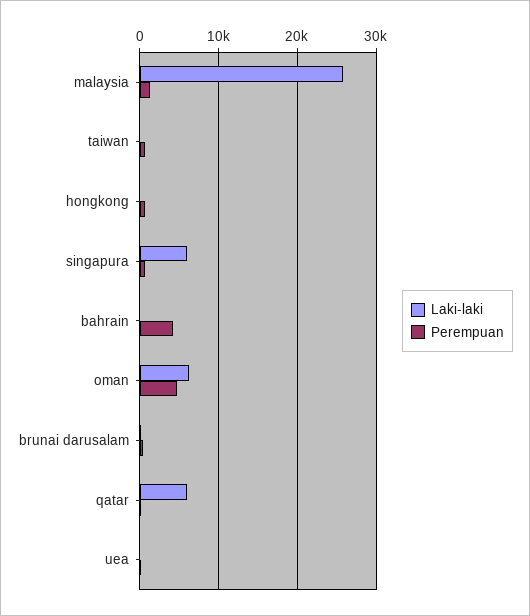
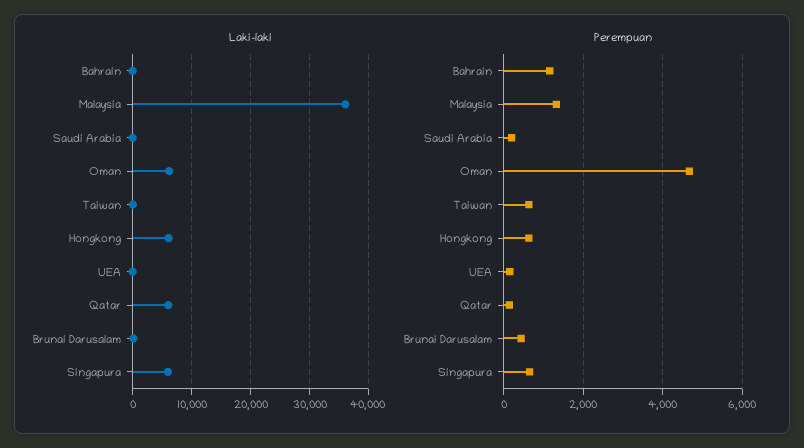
Laki-laki, malaysia: 26000 -> 36000
Laki-laki, hongkong: 0 -> 6000
Perempuan, bahrain: 4000 -> 1200
Laki-laki, Saudi Arabia: none -> 0
Perempuan, Saudi Arabia: none -> 200

